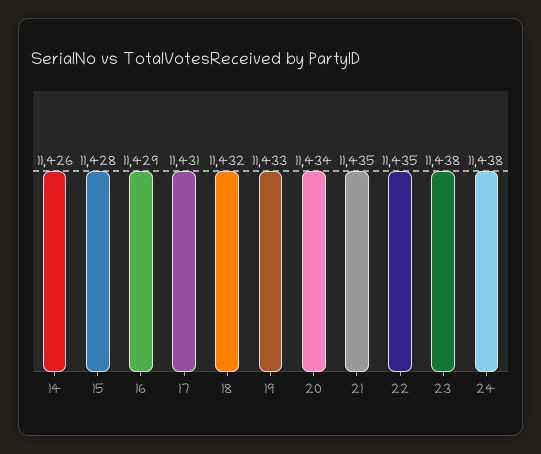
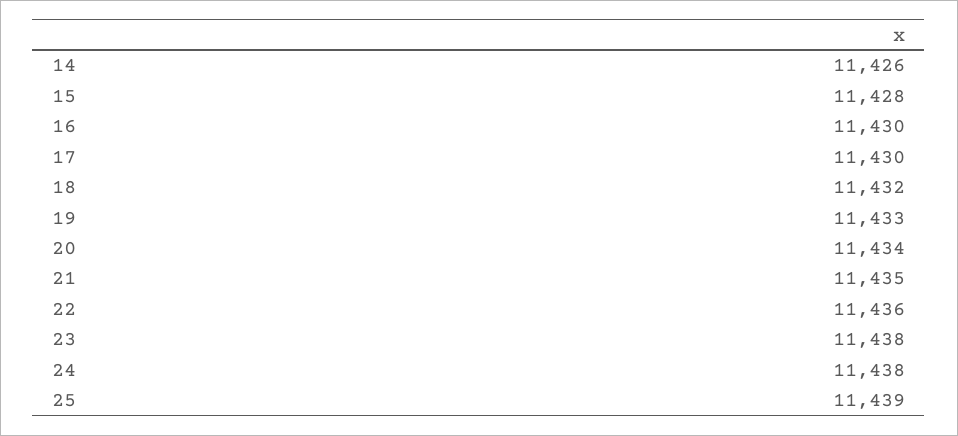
16: 11429 -> 11430
17: 11431 -> 11430
22: 11435 -> 11436
25: none -> 11439

